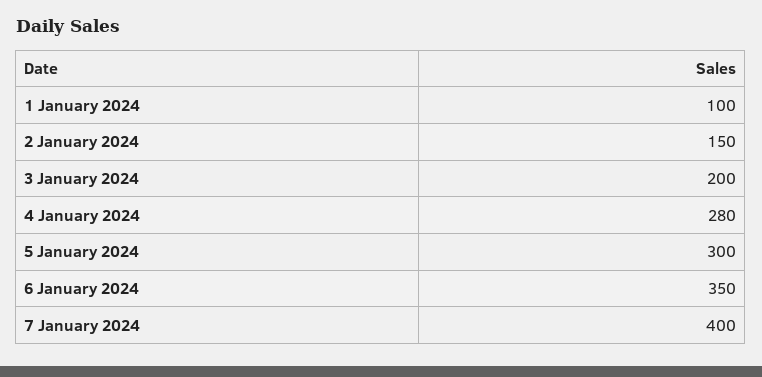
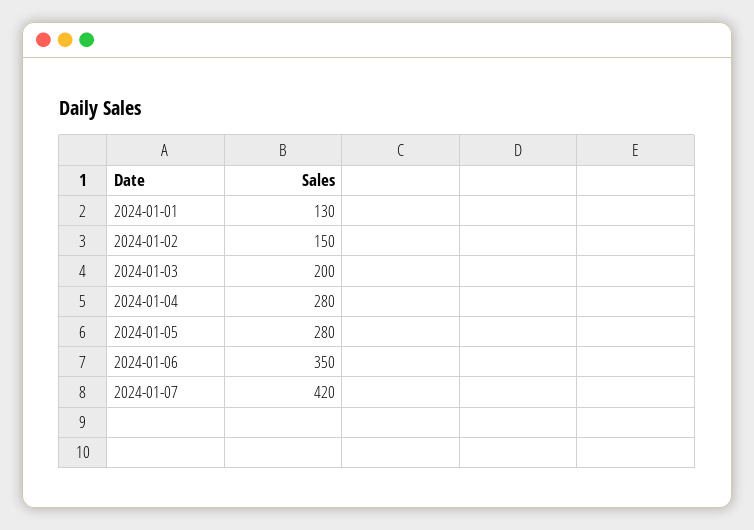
1 January 2024: 100 -> 130
5 January 2024: 300 -> 280
7 January 2024: 400 -> 420

